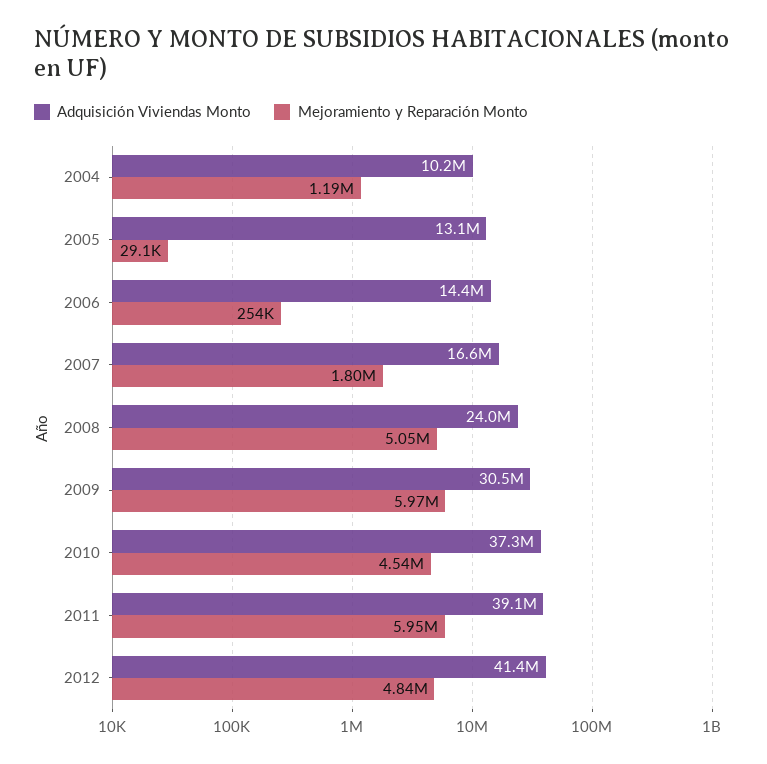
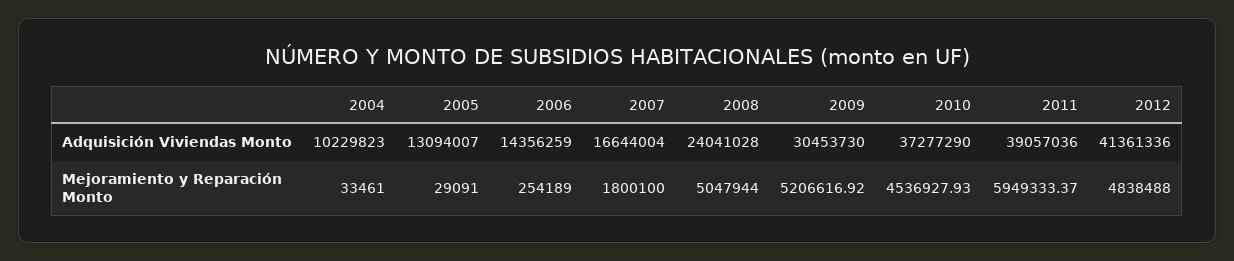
Mejoramiento y Reparación Monto, 2004: 1190000 -> 33461
Mejoramiento y Reparación Monto, 2009: 5970000 -> 5206616.92

